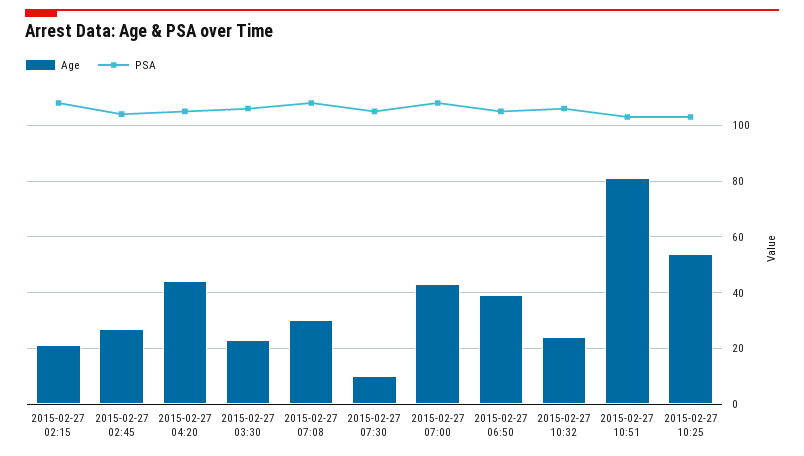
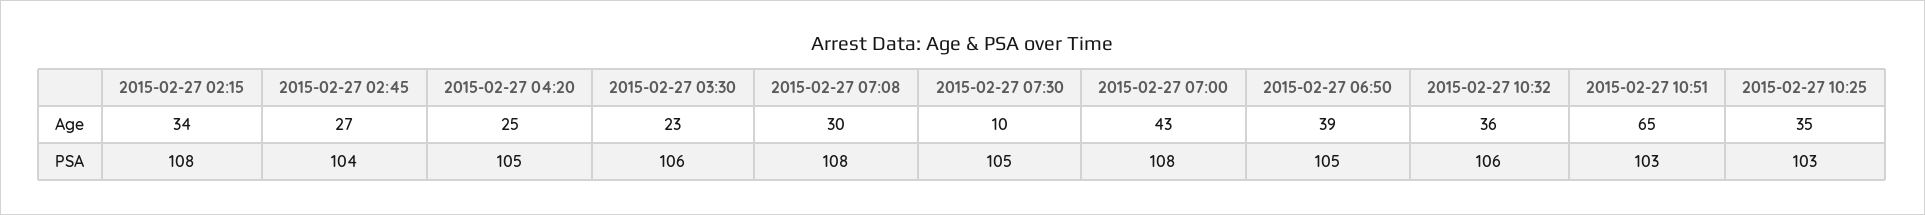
Age, 2015-02-27 02:15: 20 -> 34
Age, 2015-02-27 04:20: 45 -> 25
Age, 2015-02-27 10:32: 25 -> 36
Age, 2015-02-27 10:51: 80 -> 65
Age, 2015-02-27 10:25: 55 -> 35

